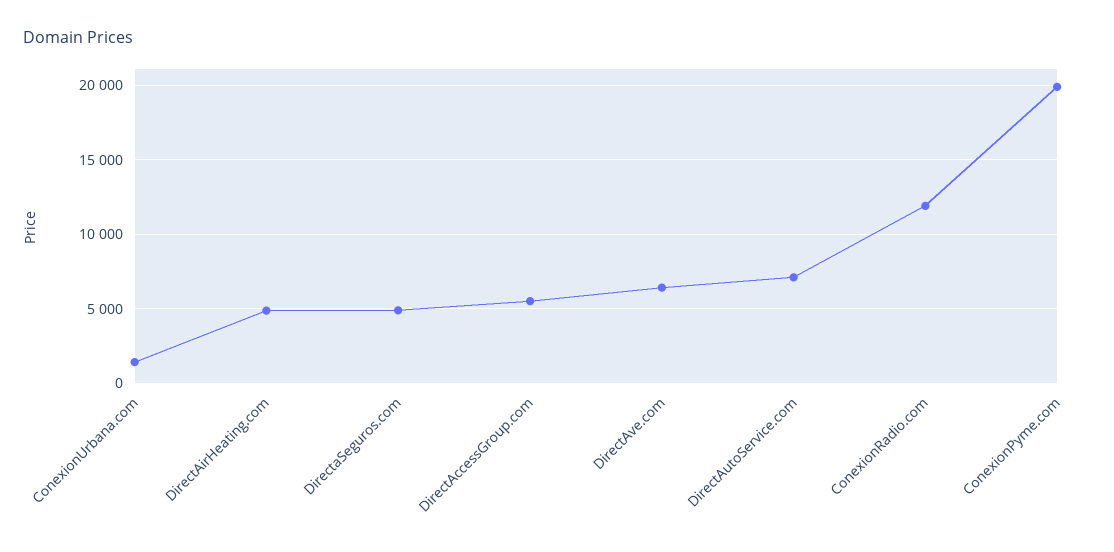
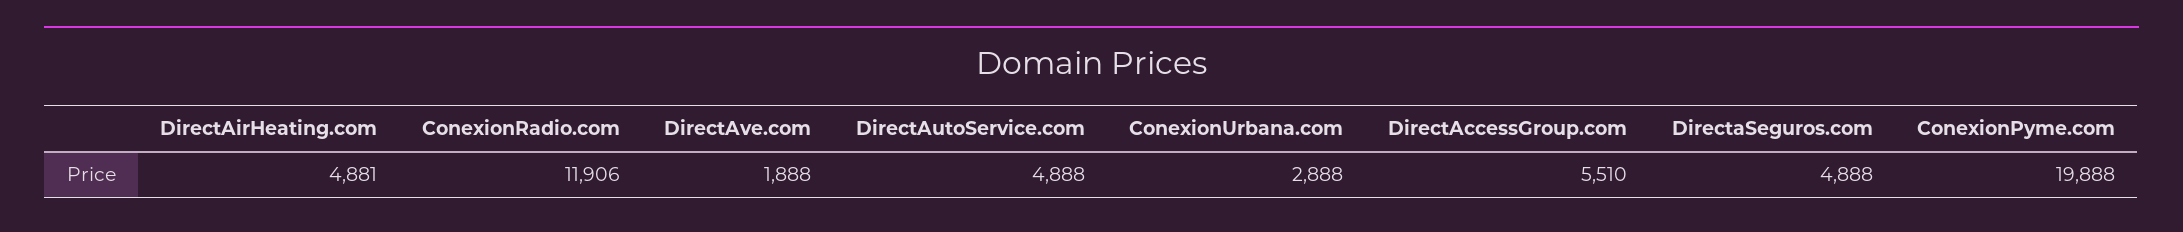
ConexionUrbana.com: 1500 -> 2888
DirectAve.com: 6500 -> 1888
DirectAutoService.com: 7000 -> 4888

